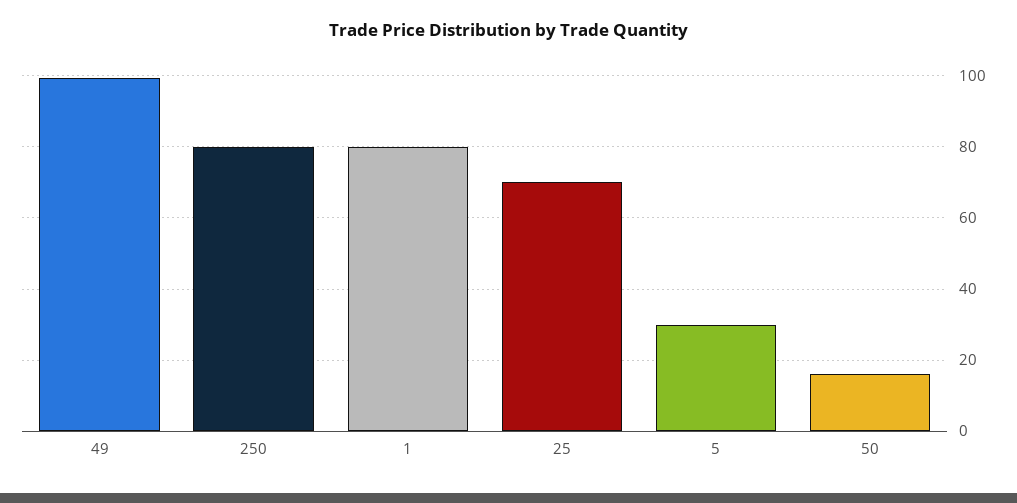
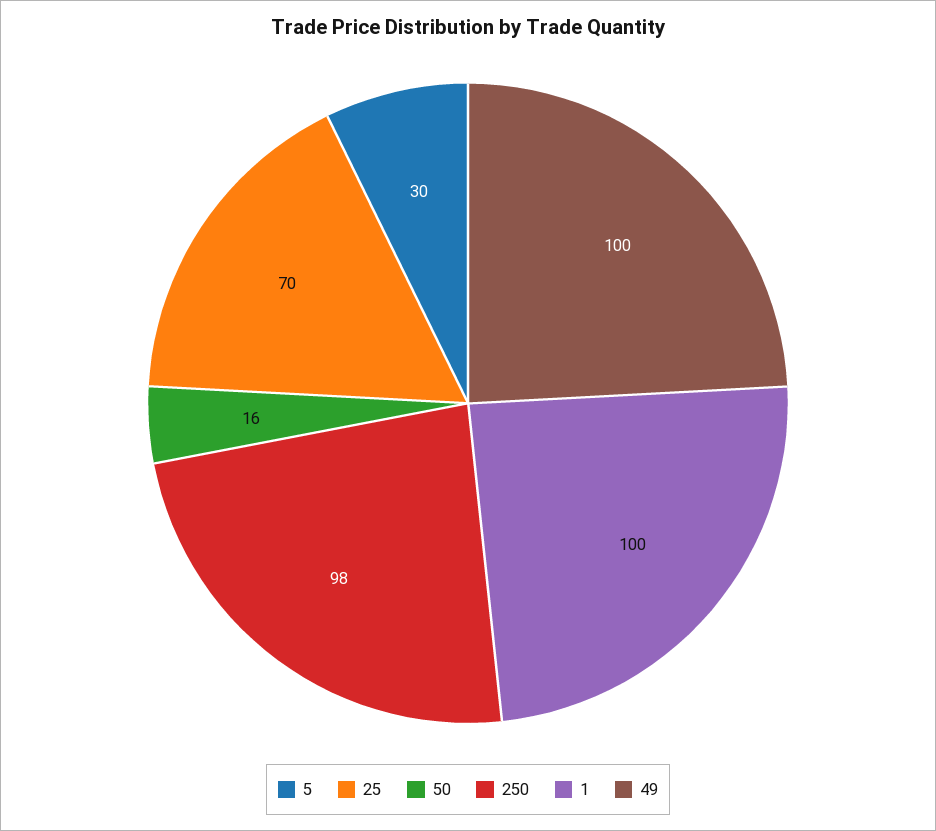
250: 80 -> 98
1: 80 -> 100

